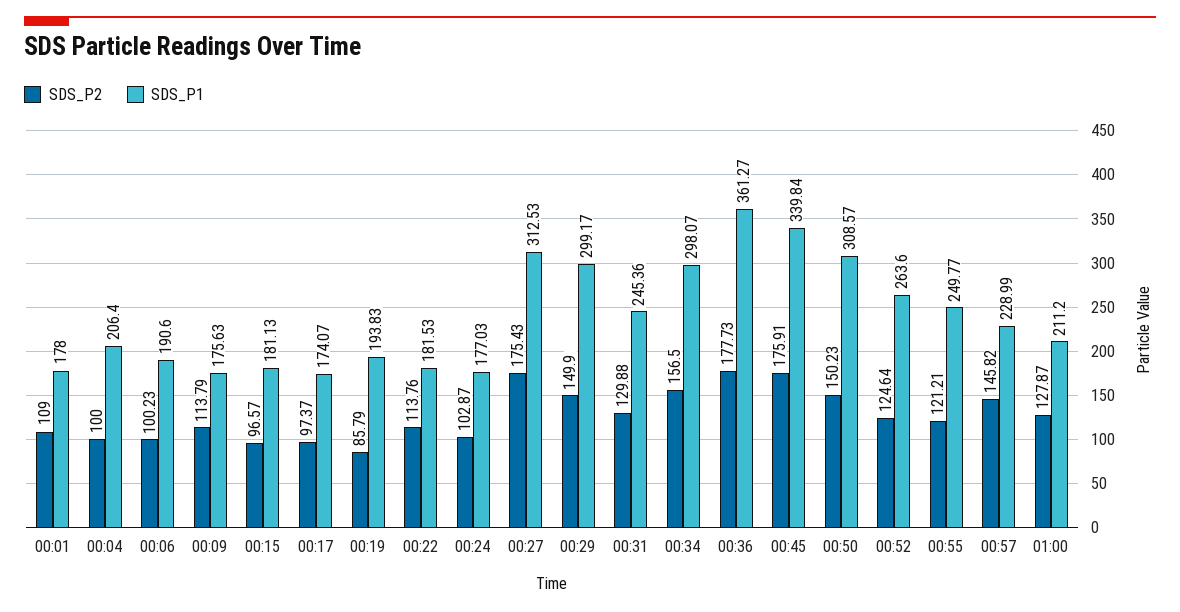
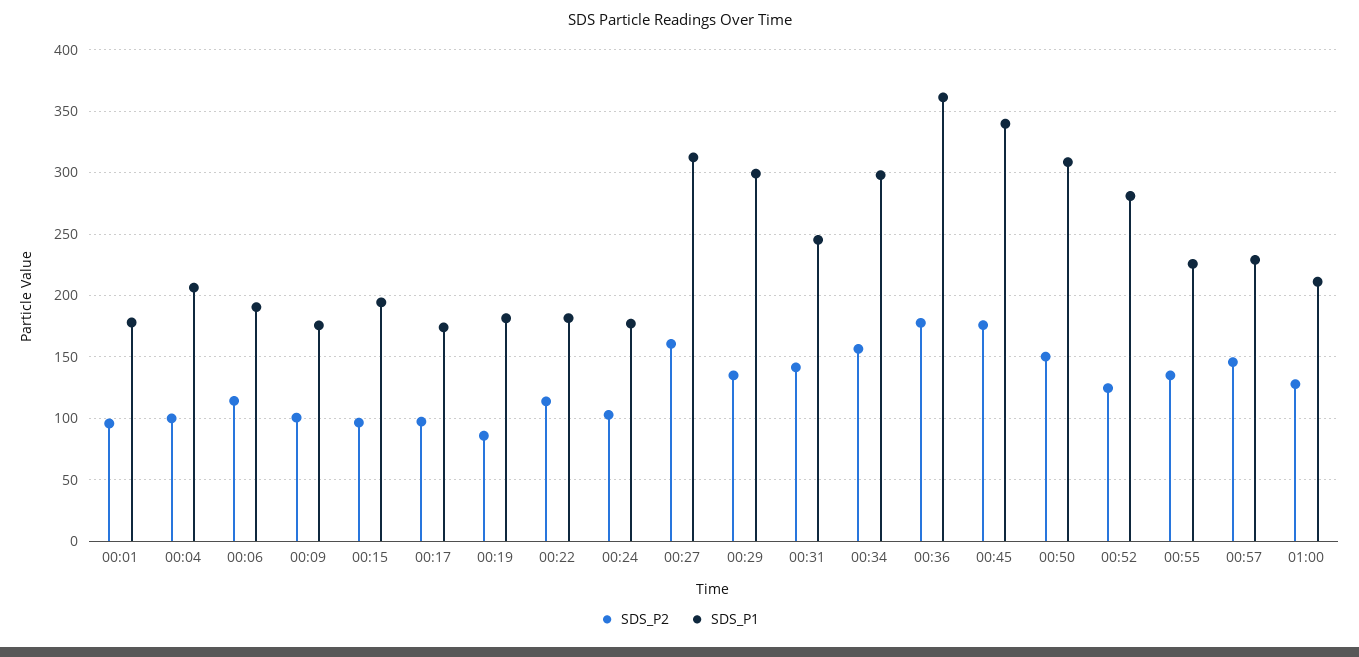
SDS_P2, 00:01: 109 -> 95
SDS_P2, 00:06: 100.23 -> 115
SDS_P2, 00:09: 113.79 -> 100
SDS_P1, 00:15: 181.13 -> 195
SDS_P1, 00:19: 193.83 -> 180
SDS_P2, 00:27: 175.43 -> 160
SDS_P2, 00:29: 149.9 -> 135
SDS_P2, 00:31: 129.88 -> 140
SDS_P1, 00:52: 263.6 -> 280
SDS_P2, 00:55: 121.21 -> 135
SDS_P1, 00:55: 249.77 -> 225

